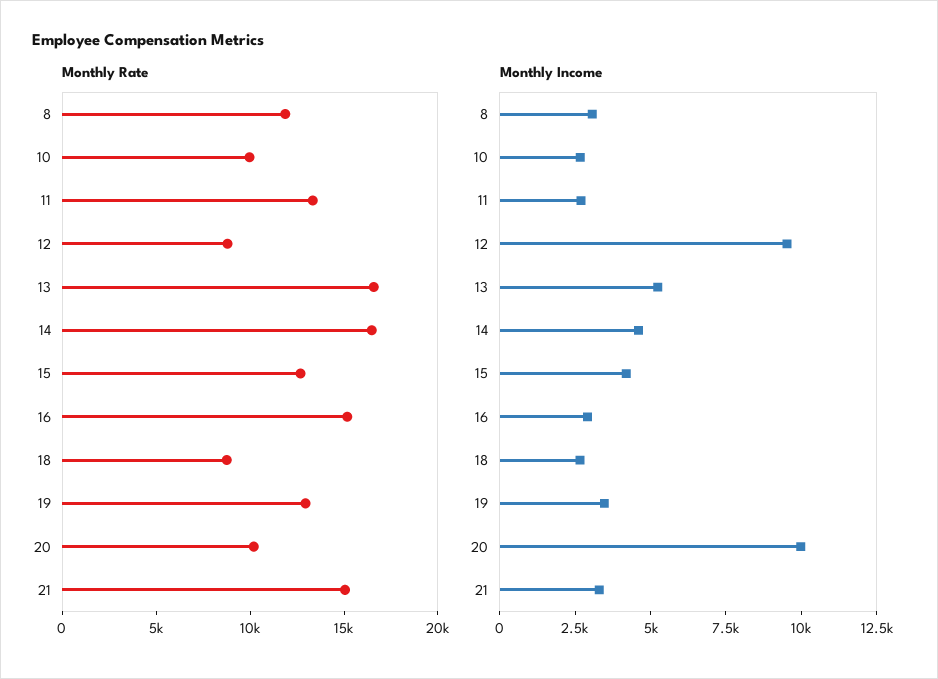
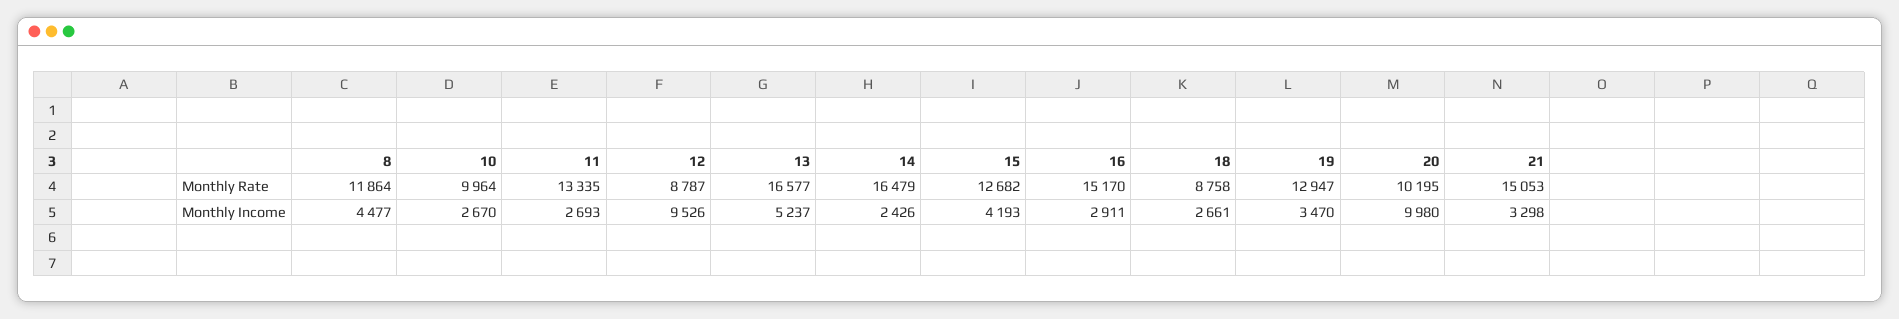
Monthly Income, 8: 3000 -> 4477
Monthly Income, 14: 4500 -> 2426

